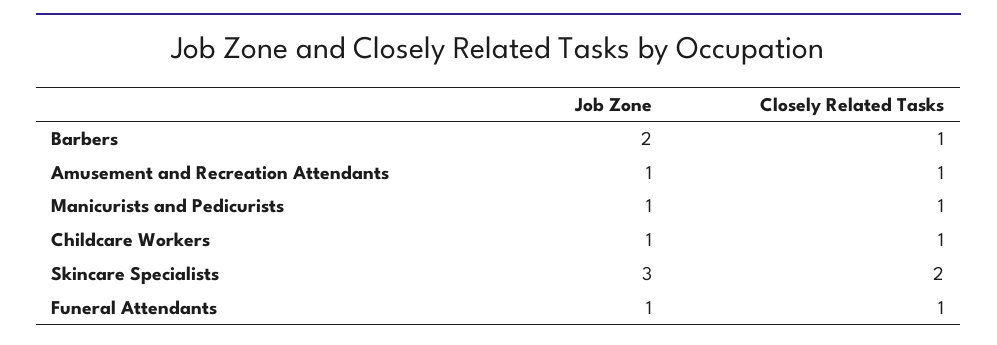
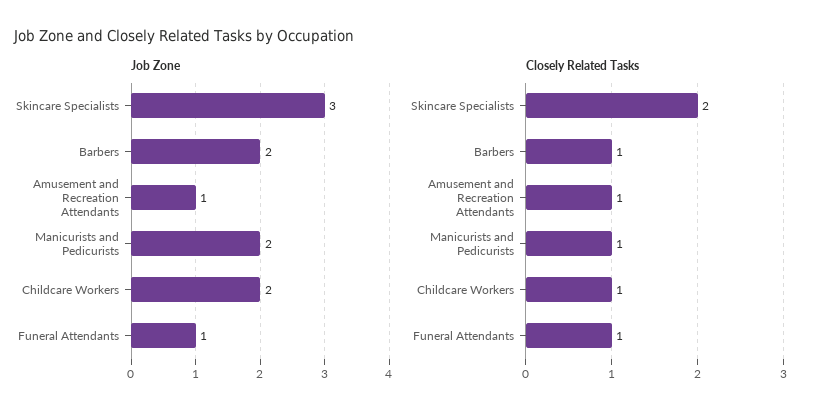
Job Zone, Manicurists and Pedicurists: 1 -> 2
Job Zone, Childcare Workers: 1 -> 2

